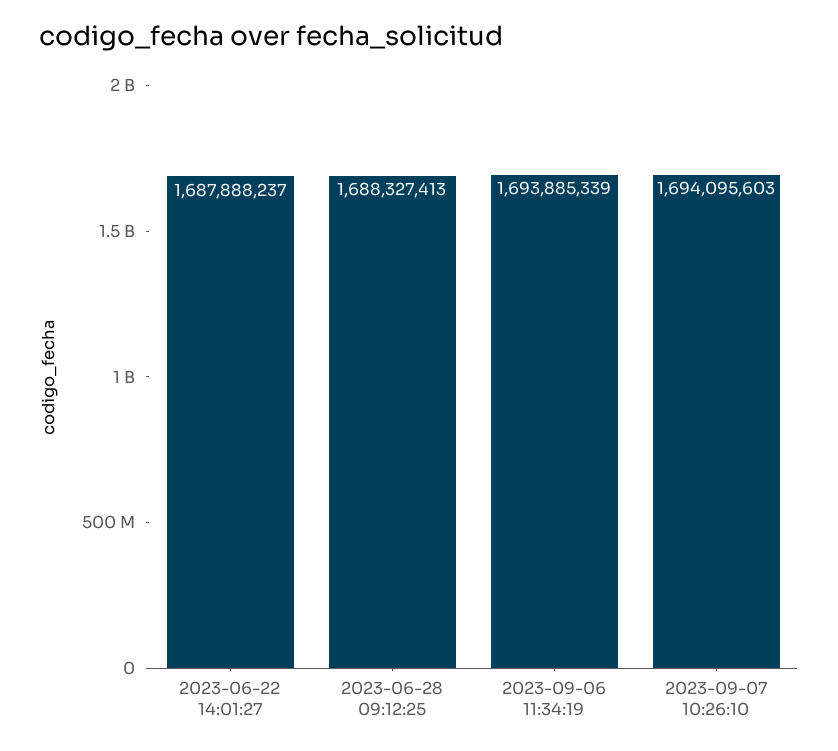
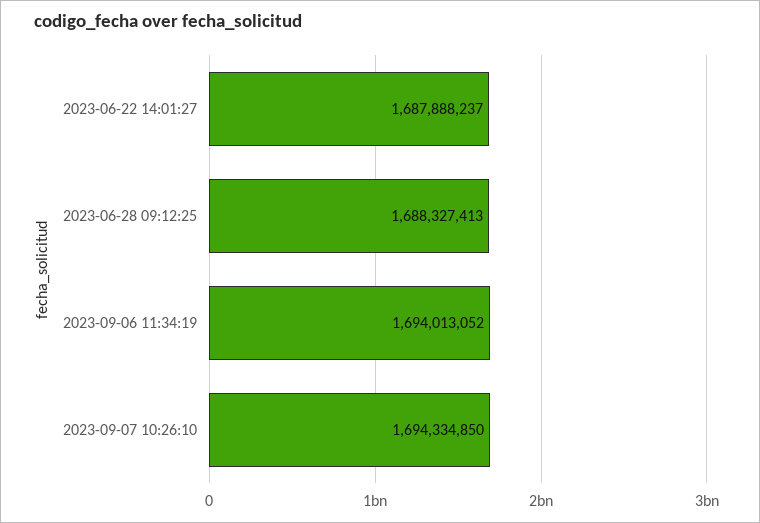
2023-09-06 11:34:19: 1693885339 -> 1694013052
2023-09-07 10:26:10: 1694095603 -> 1694334850

